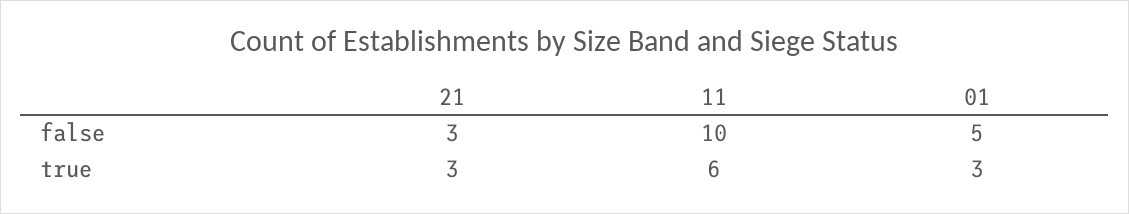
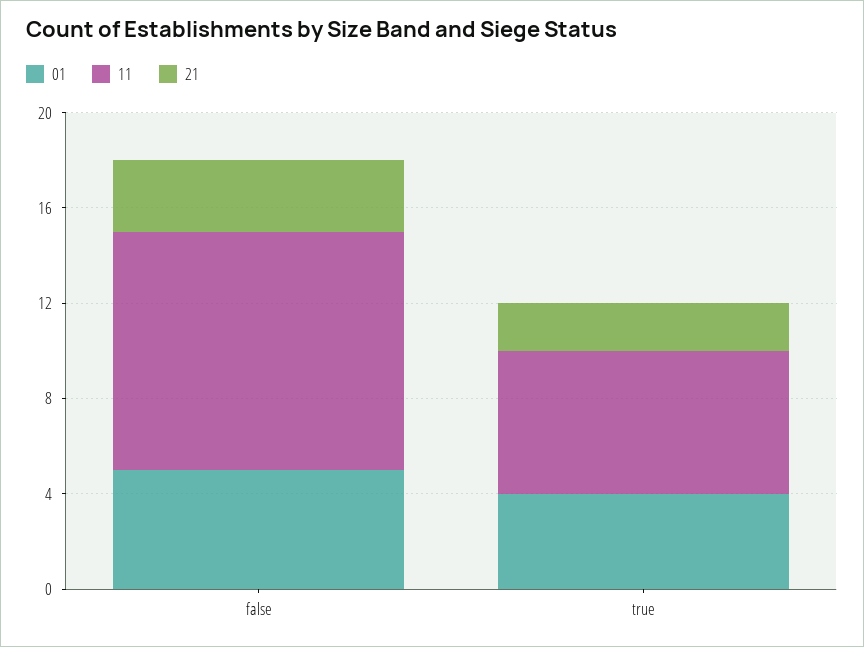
21, true: 3 -> 2
01, true: 3 -> 4

